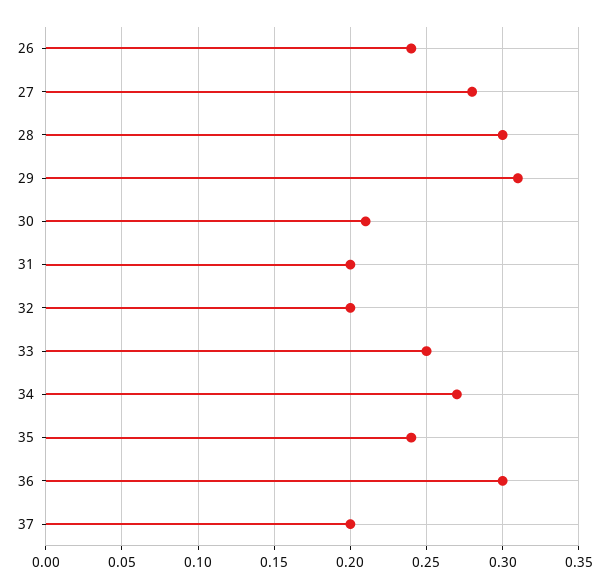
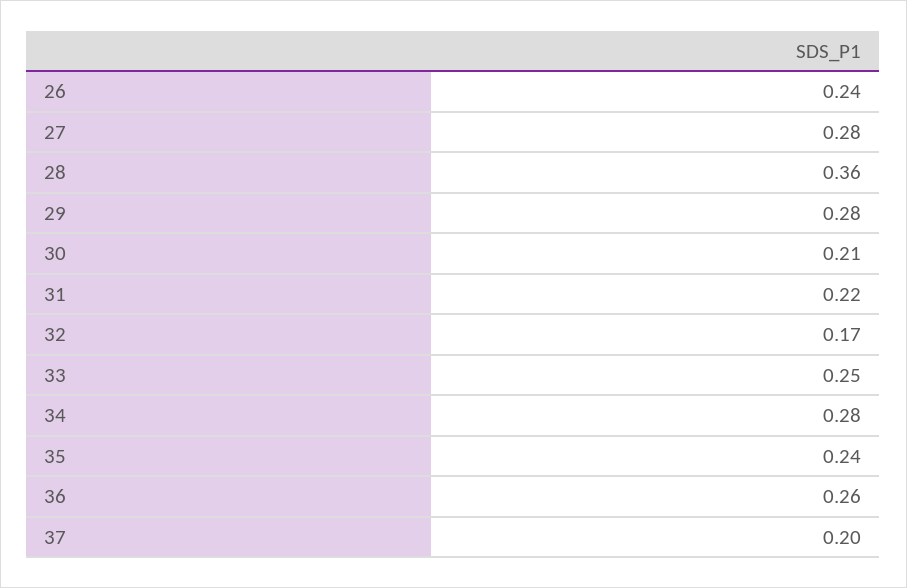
28: 0.3 -> 0.36
29: 0.31 -> 0.28
31: 0.2 -> 0.22
32: 0.2 -> 0.17
34: 0.27 -> 0.28
36: 0.3 -> 0.26

